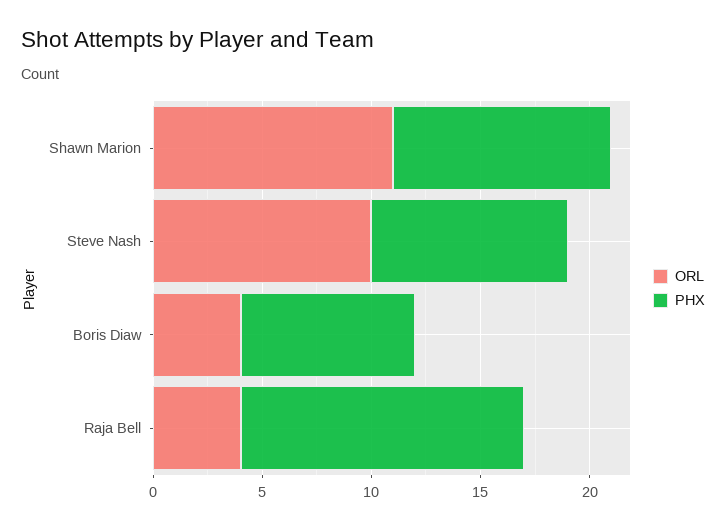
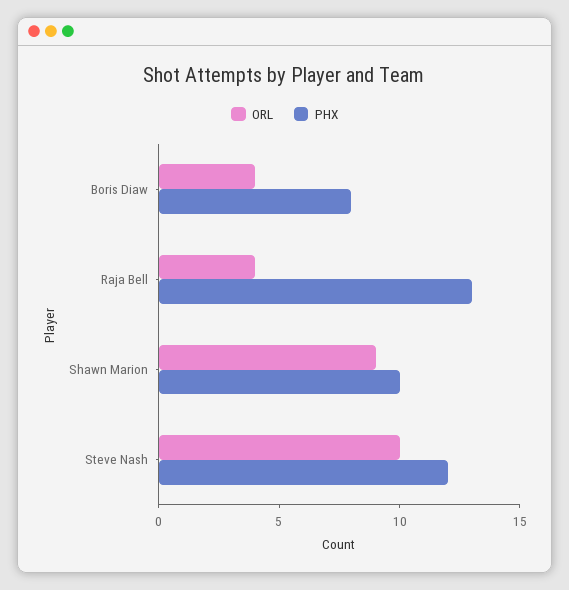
ORL, Shawn Marion: 11 -> 9
PHX, Steve Nash: 9 -> 12

